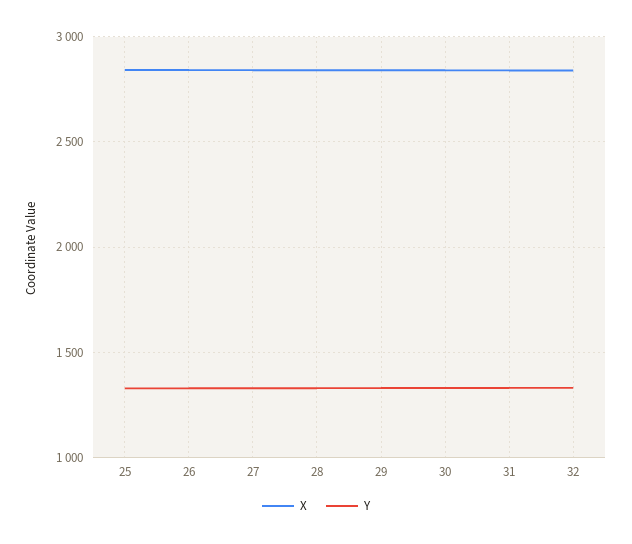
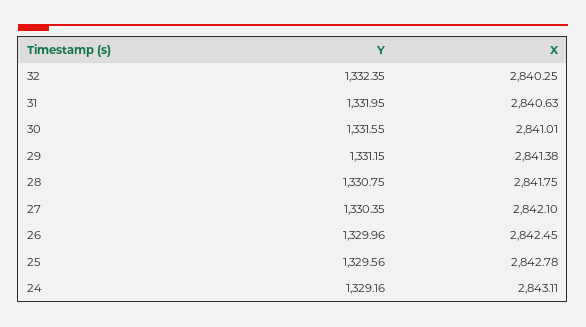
Y, 24: none -> 1329.16
X, 24: none -> 2843.11

